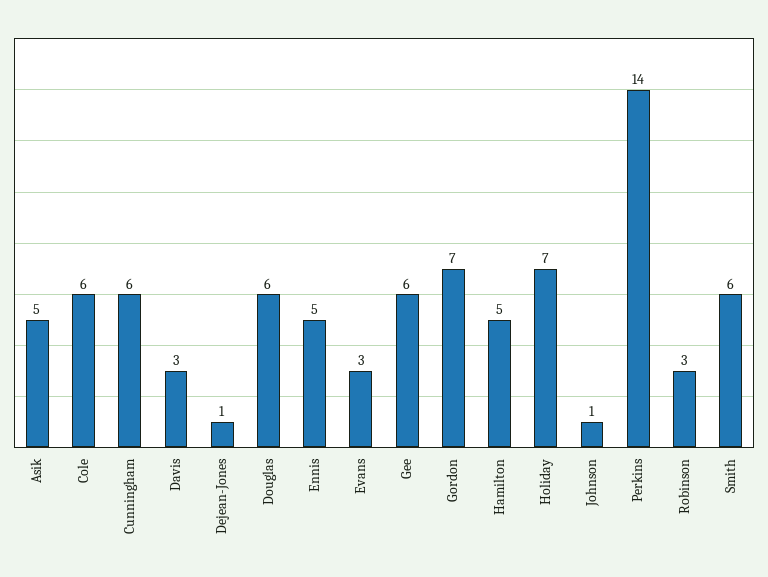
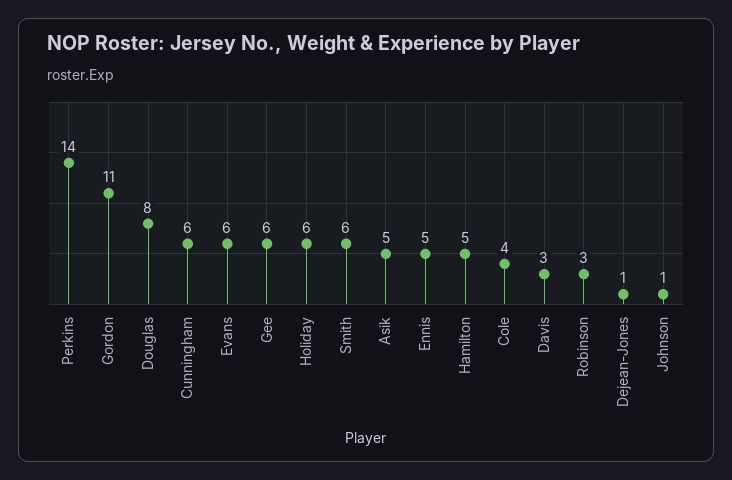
Cole: 6 -> 4
Douglas: 6 -> 8
Evans: 3 -> 6
Gordon: 7 -> 11
Holiday: 7 -> 6

